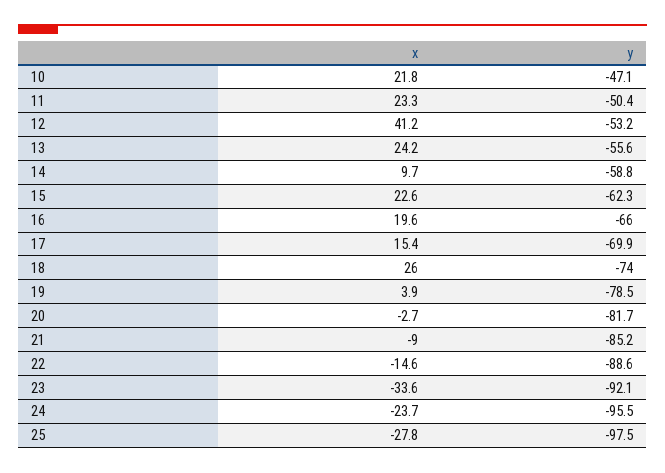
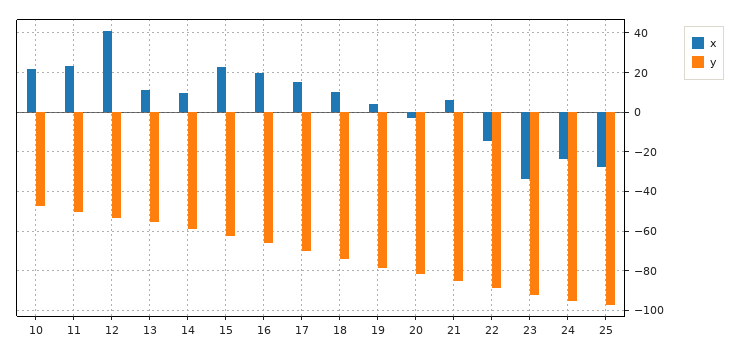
x, 13: 24.2 -> 10
x, 18: 26 -> 10
x, 21: -9 -> 5

